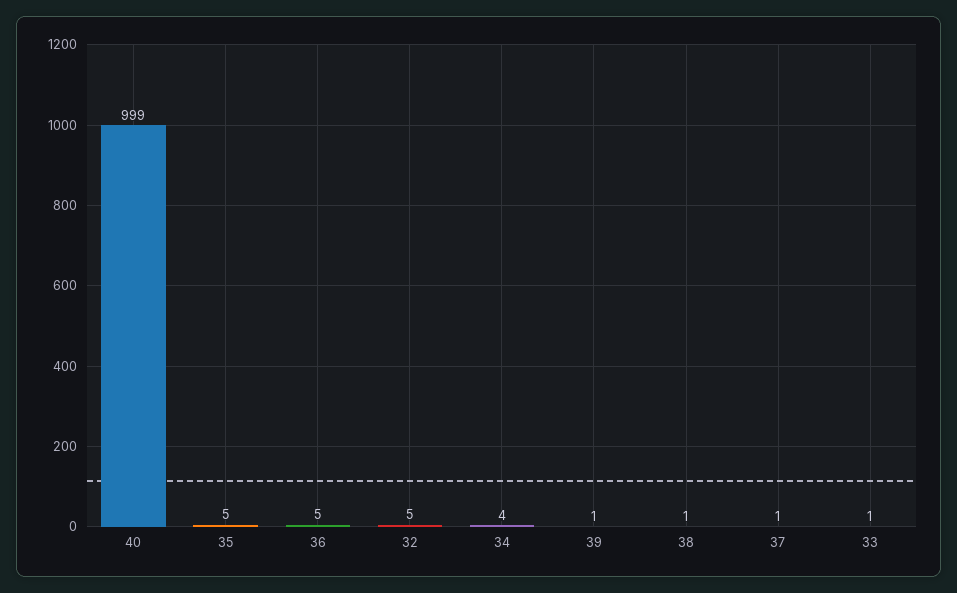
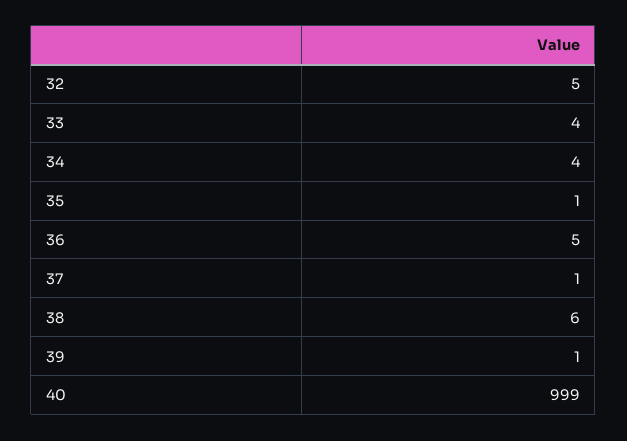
35: 5 -> 1
38: 1 -> 6
33: 1 -> 4

